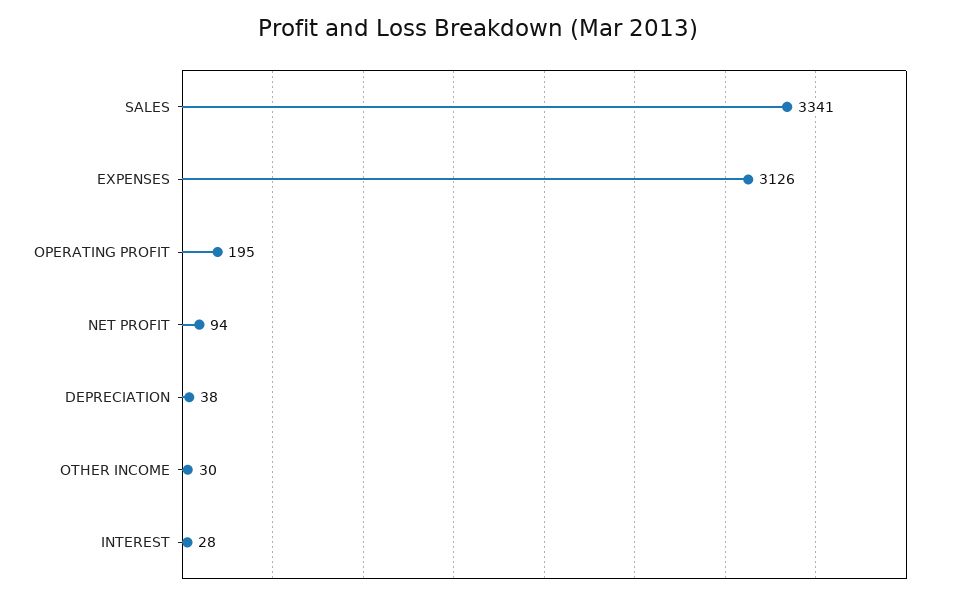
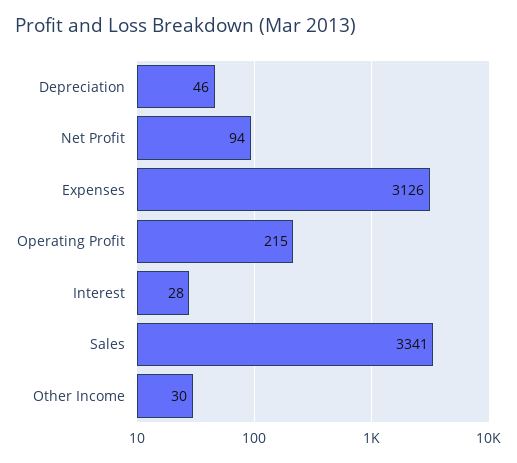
OPERATING PROFIT: 195 -> 215
DEPRECIATION: 38 -> 46

